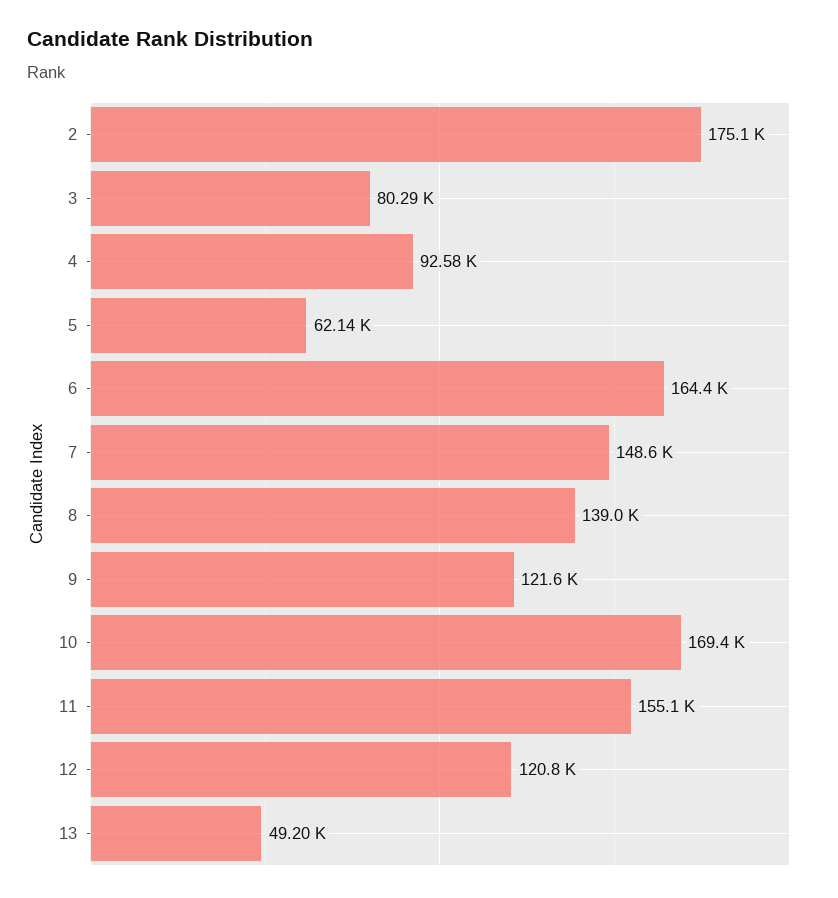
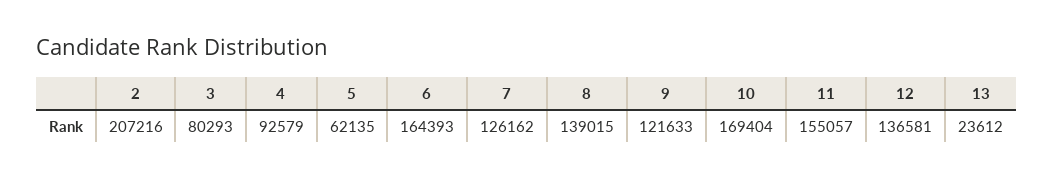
2: 175100 -> 207216
7: 148600 -> 126162
12: 120800 -> 136581
13: 49200 -> 23612

